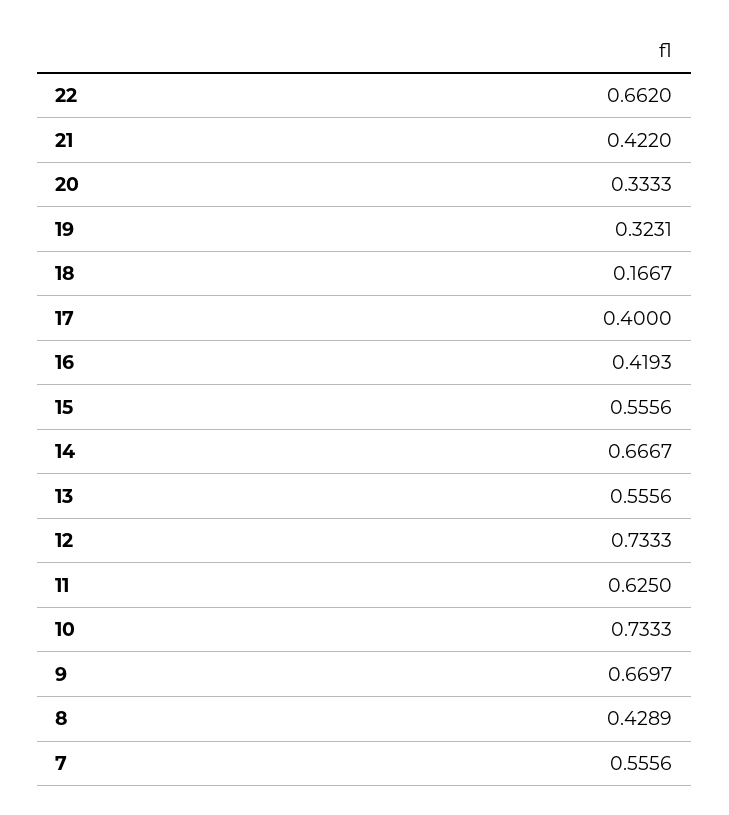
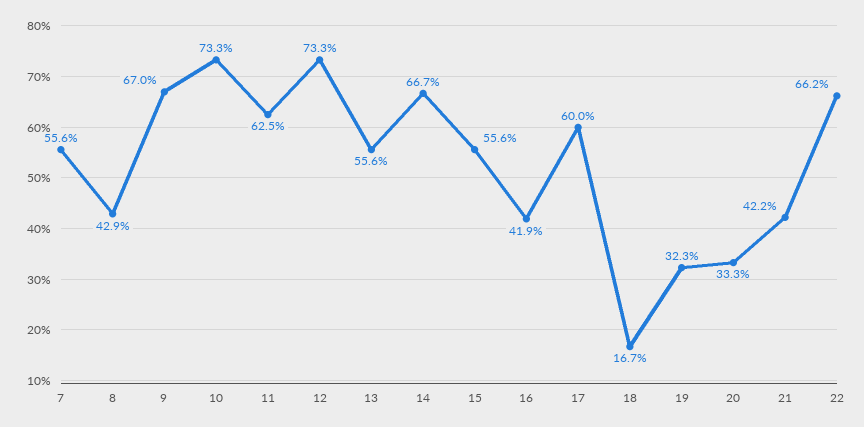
17: 0.4 -> 0.6

